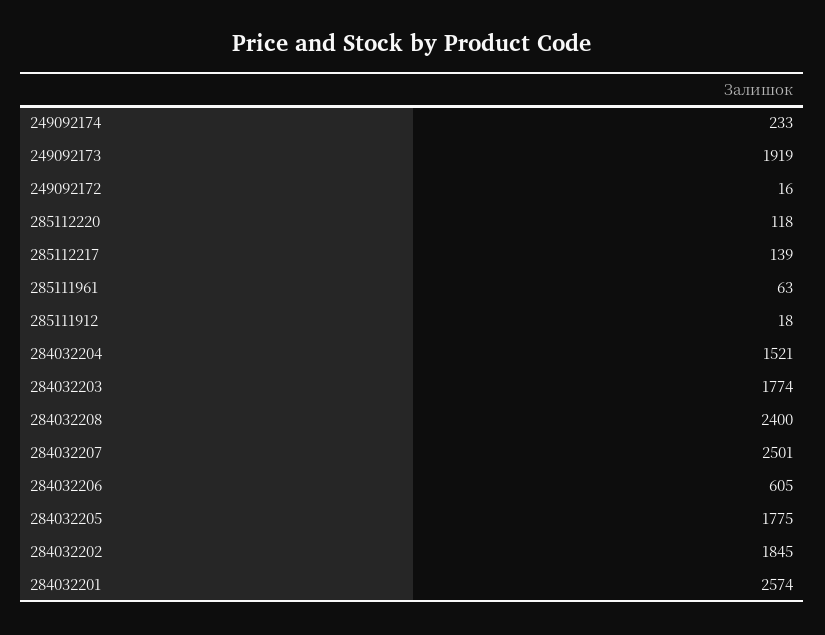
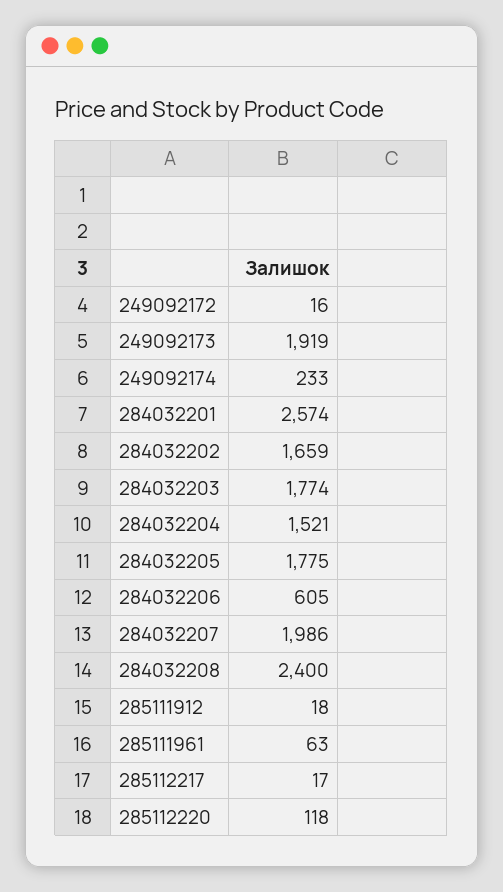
285112217: 139 -> 17
284032207: 2501 -> 1986
284032202: 1845 -> 1659

